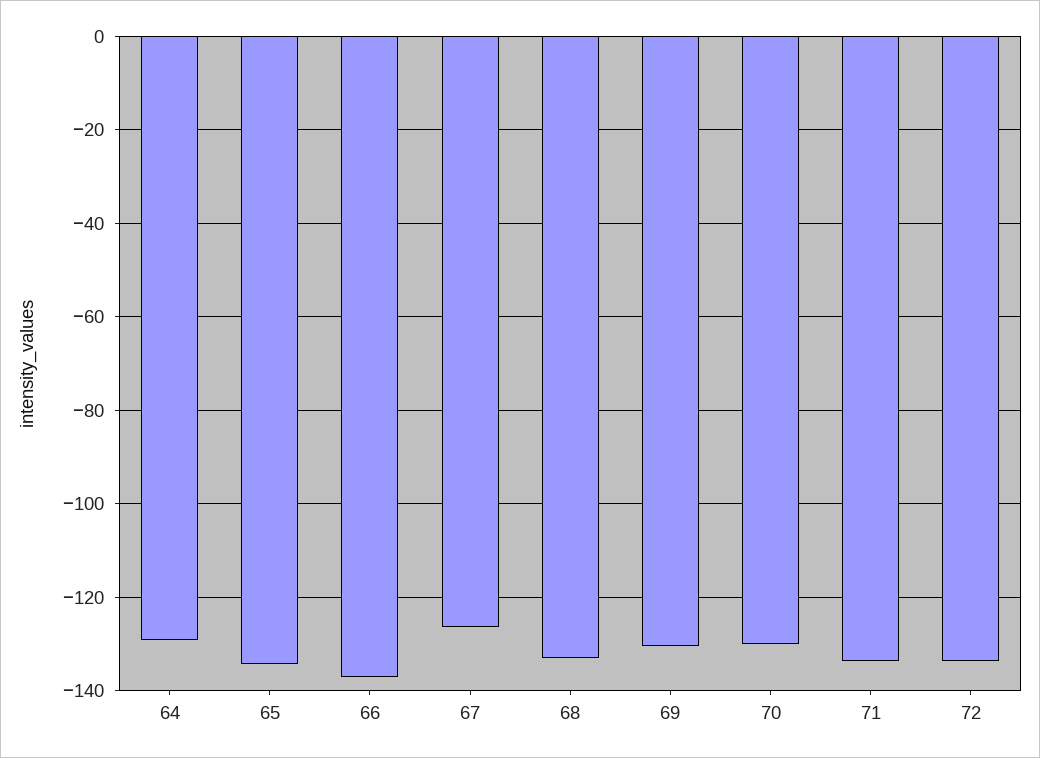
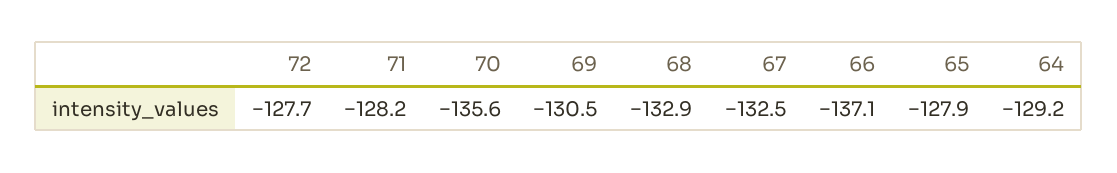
65: -134 -> -127.9
67: -126 -> -132.5
70: -130 -> -135.6
71: -134 -> -128.2
72: -134 -> -127.7

